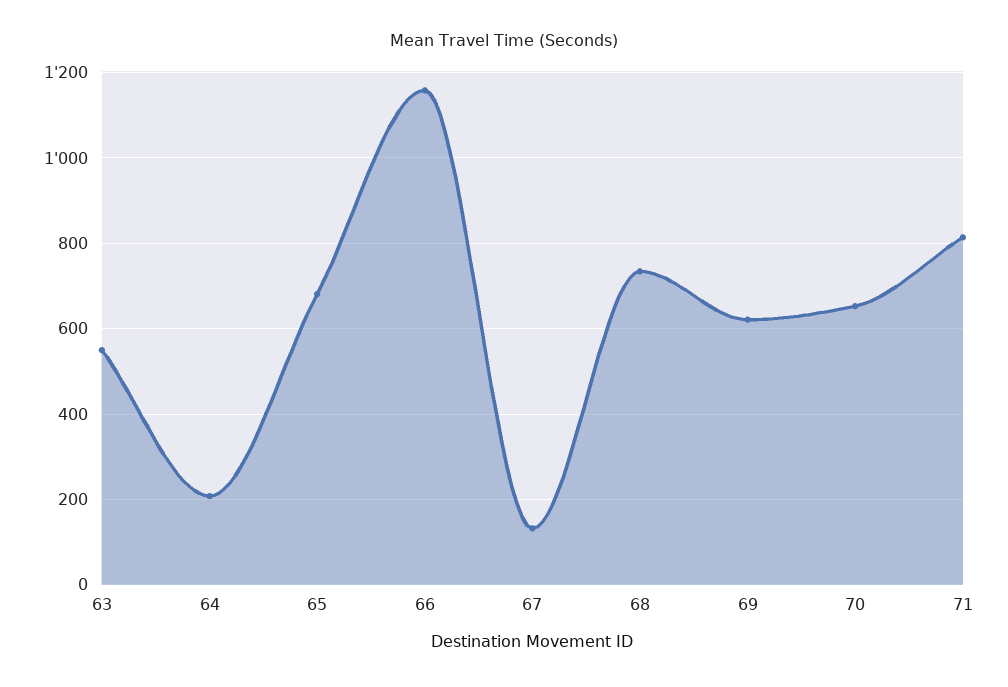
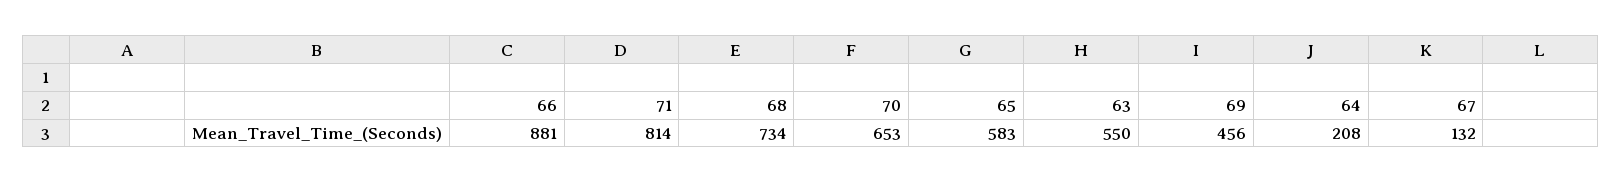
65: 680 -> 583
66: 1160 -> 881
69: 620 -> 456

